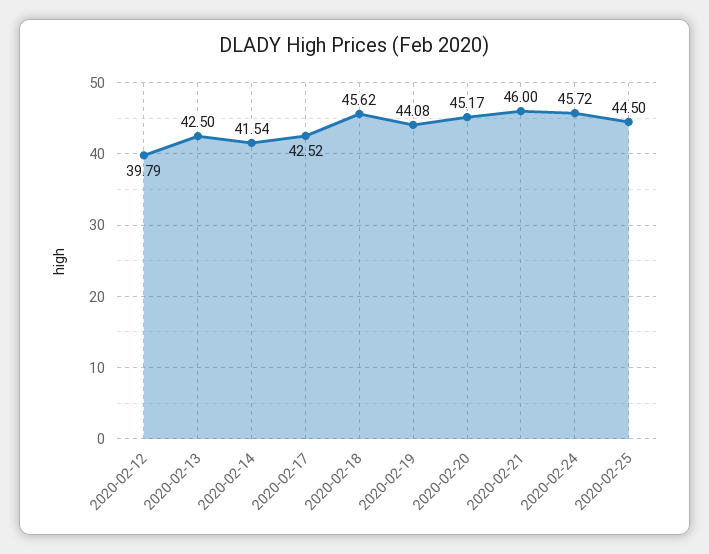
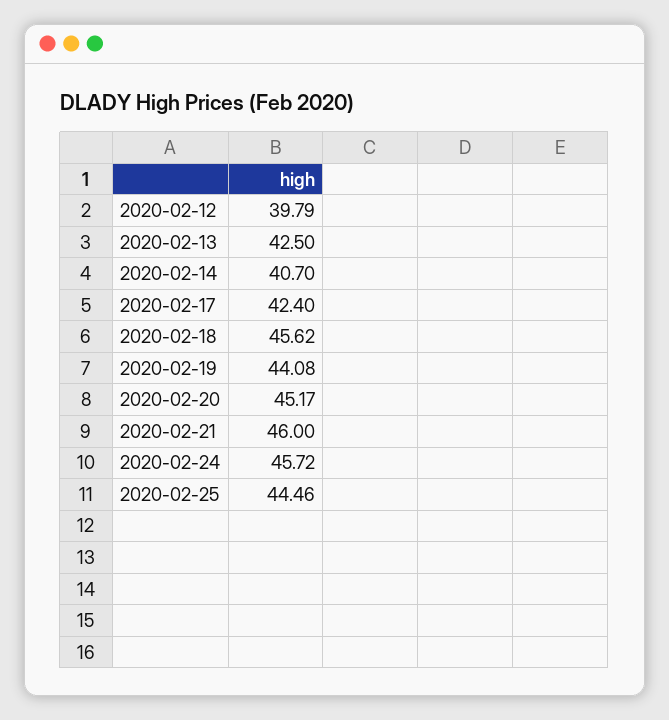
2020-02-14: 41.54 -> 40.7
2020-02-17: 42.52 -> 42.4
2020-02-25: 44.5 -> 44.46

